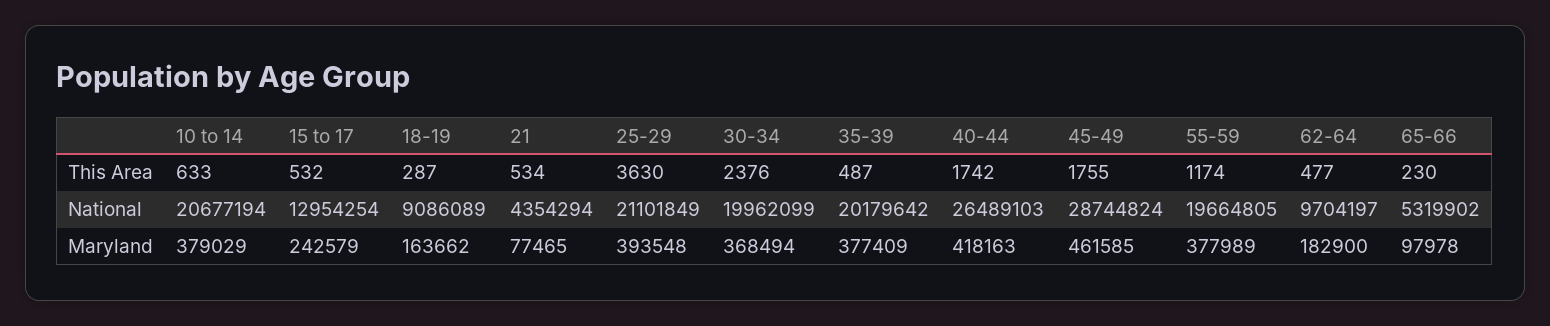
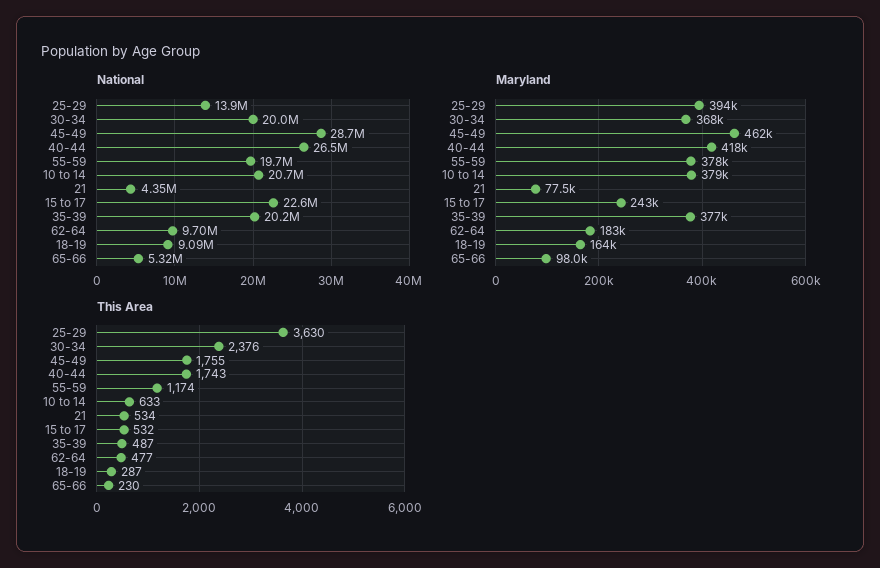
This Area, 40-44: 1742 -> 1743
National, 15 to 17: 12954254 -> 22600000
National, 25-29: 21101849 -> 13900000

